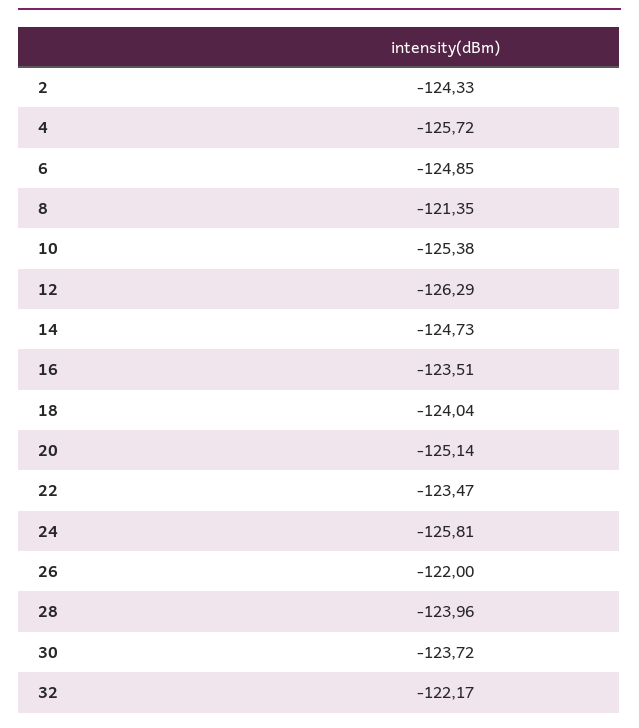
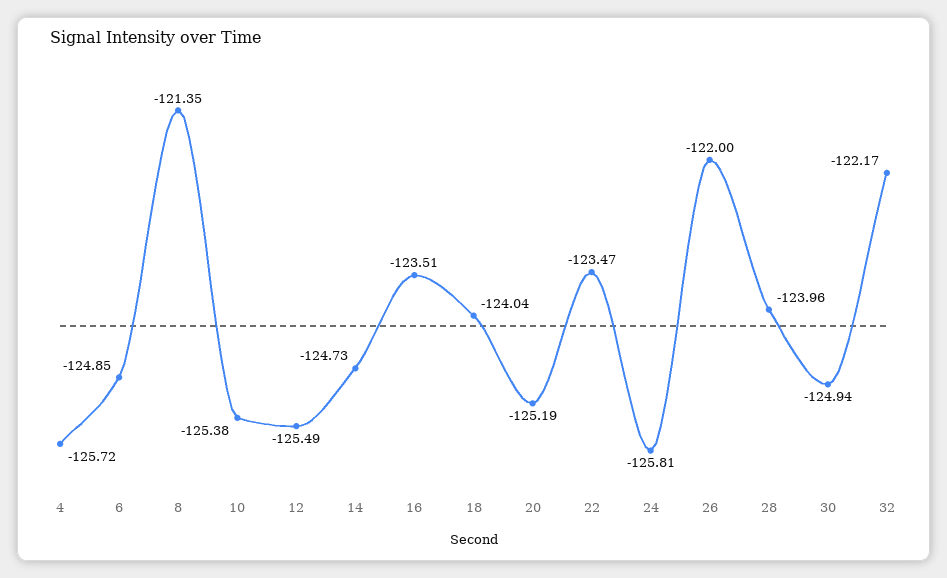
2: -124.33 -> none
12: -126.29 -> -125.49
20: -125.14 -> -125.19
30: -123.72 -> -124.94

